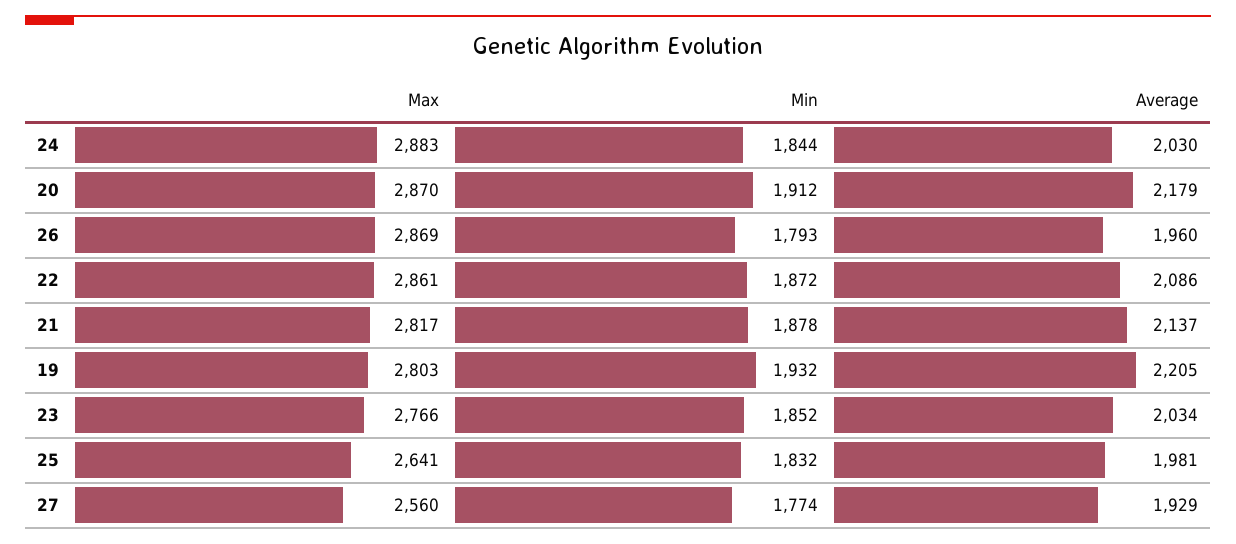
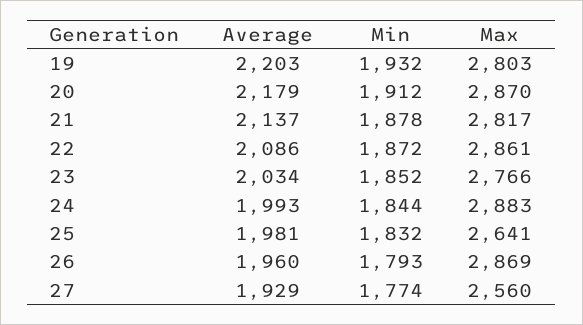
Average, 24: 2030 -> 1993
Average, 19: 2205 -> 2203

